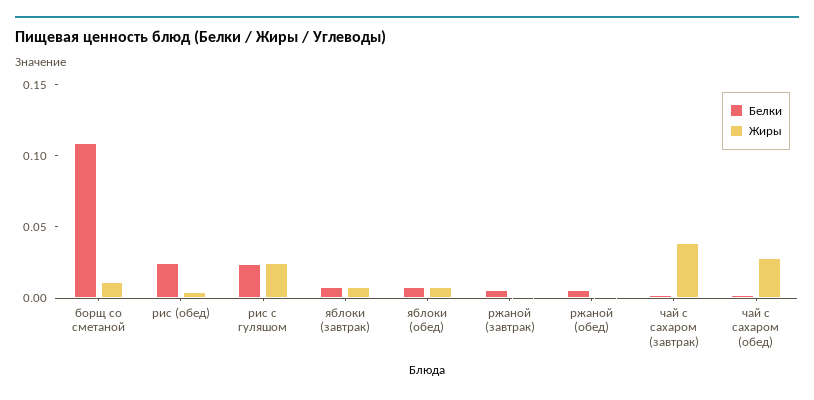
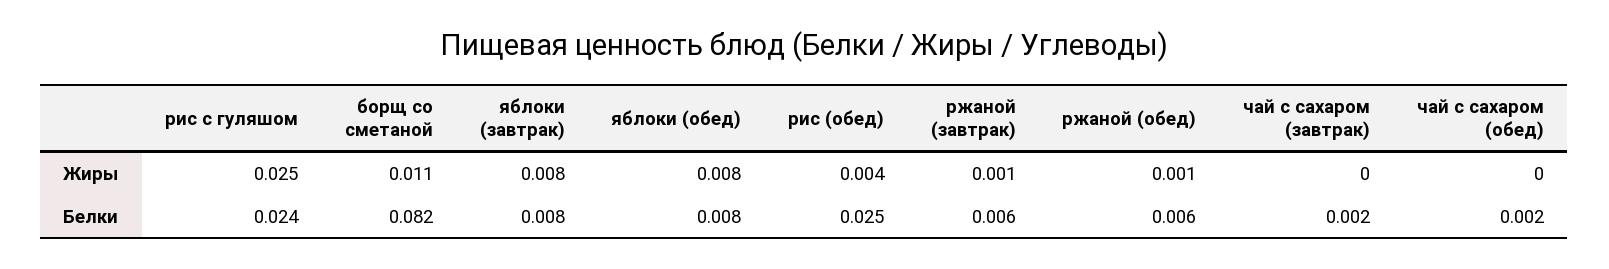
Белки, борщ со сметаной: 0.11 -> 0.082
Жиры, чай с сахаром (завтрак): 0.04 -> 0
Жиры, чай с сахаром (обед): 0.03 -> 0

